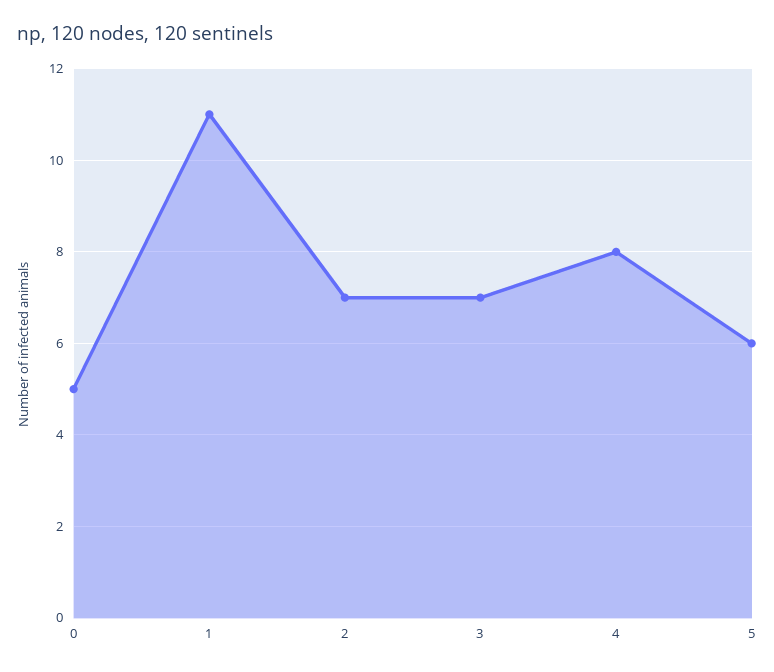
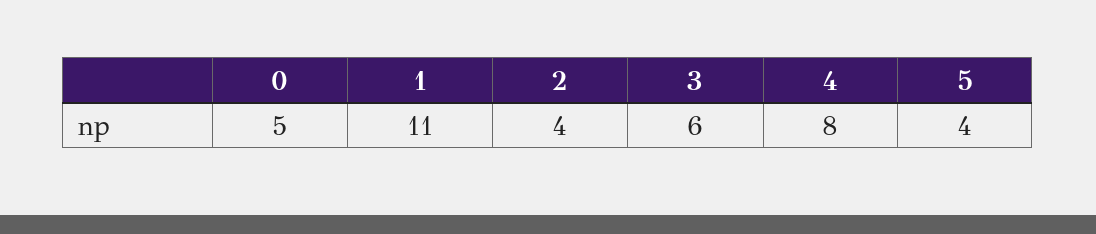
2: 7 -> 4
3: 7 -> 6
5: 6 -> 4

